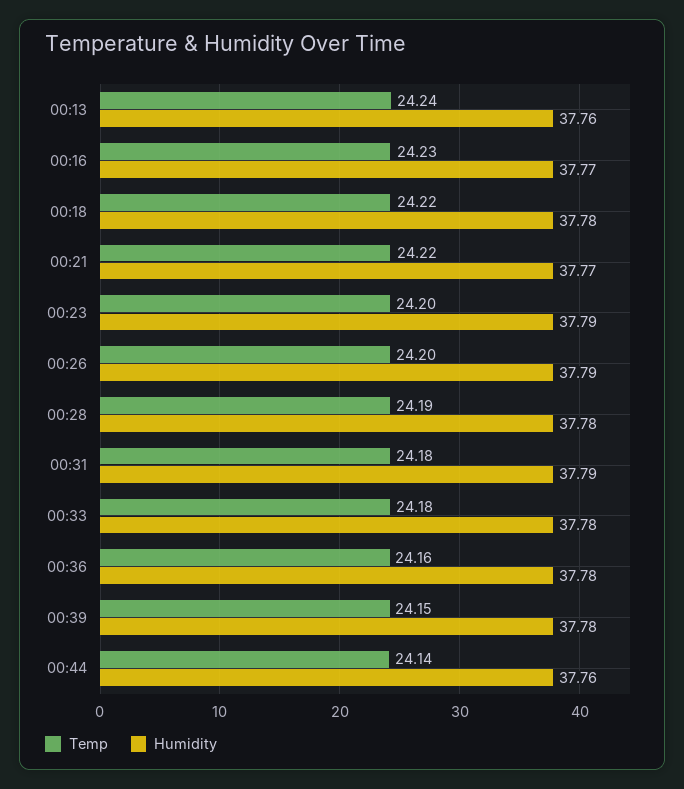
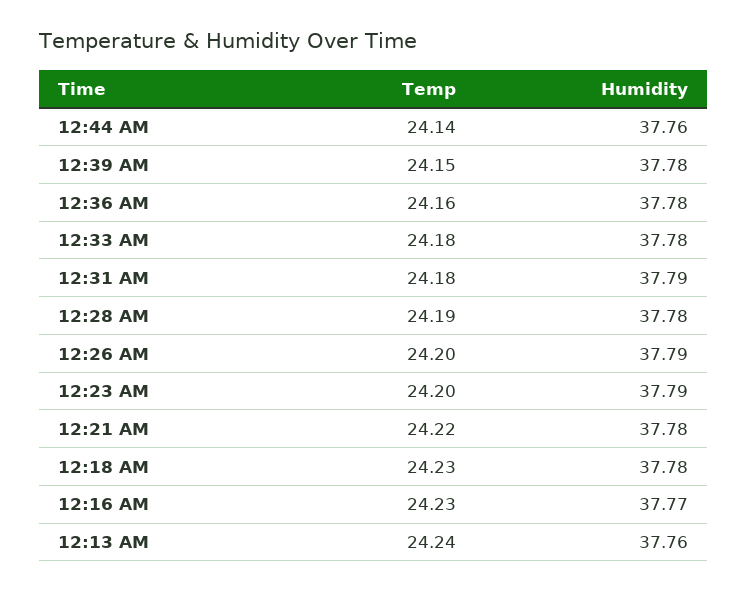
Temp, 00:18: 24.22 -> 24.23
Humidity, 00:21: 37.77 -> 37.78

